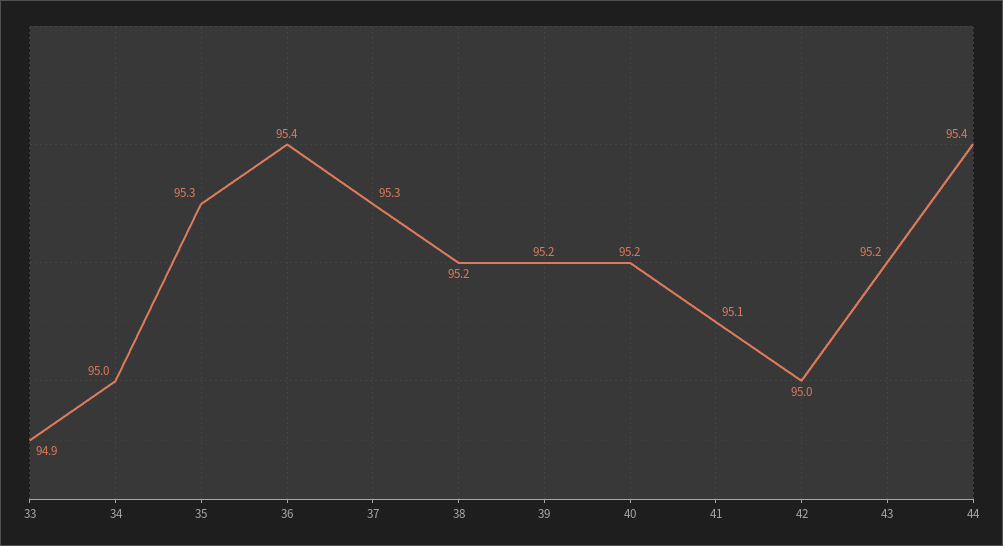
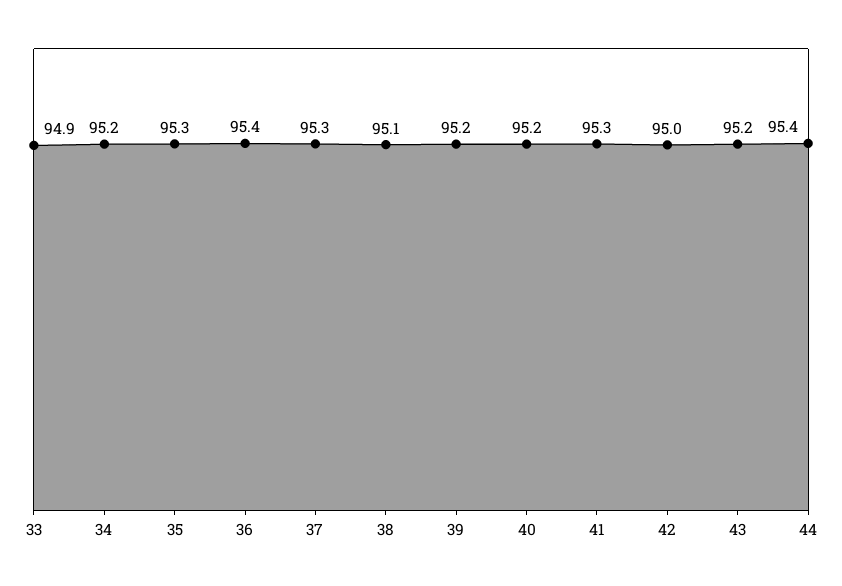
34: 95 -> 95.2
38: 95.2 -> 95.1
41: 95.1 -> 95.3

